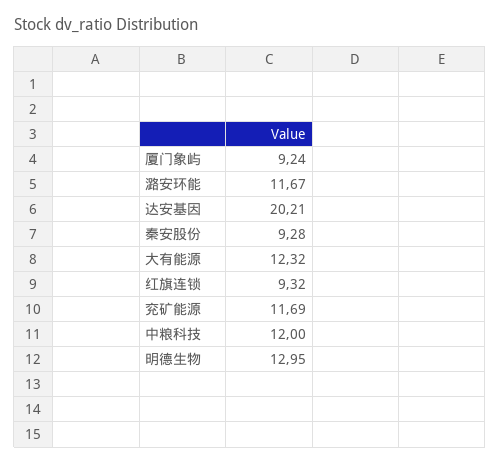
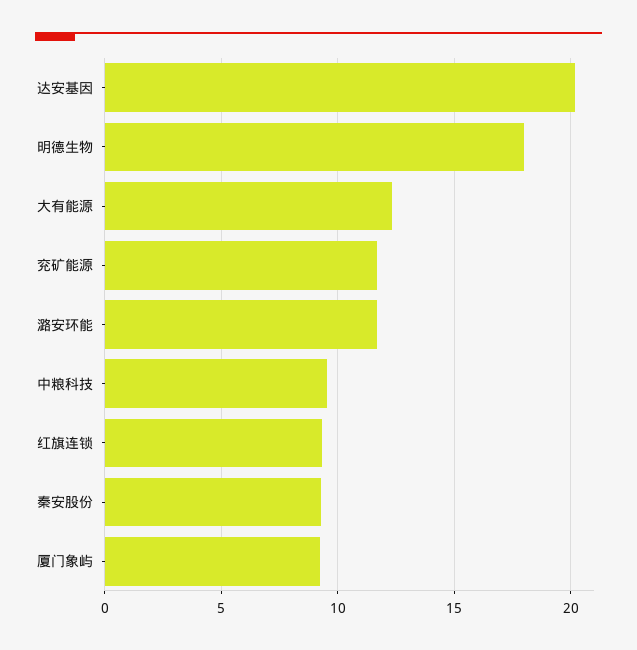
中粮科技: 12 -> 9.5
明德生物: 12.95 -> 18

